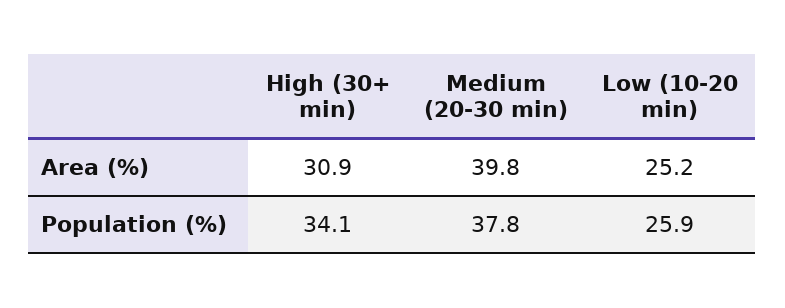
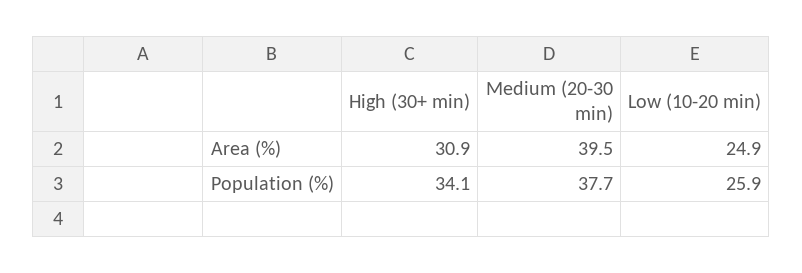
Medium (20-30 min), Area (%): 39.8 -> 39.5
Low (10-20 min), Area (%): 25.2 -> 24.9
Medium (20-30 min), Population (%): 37.8 -> 37.7

